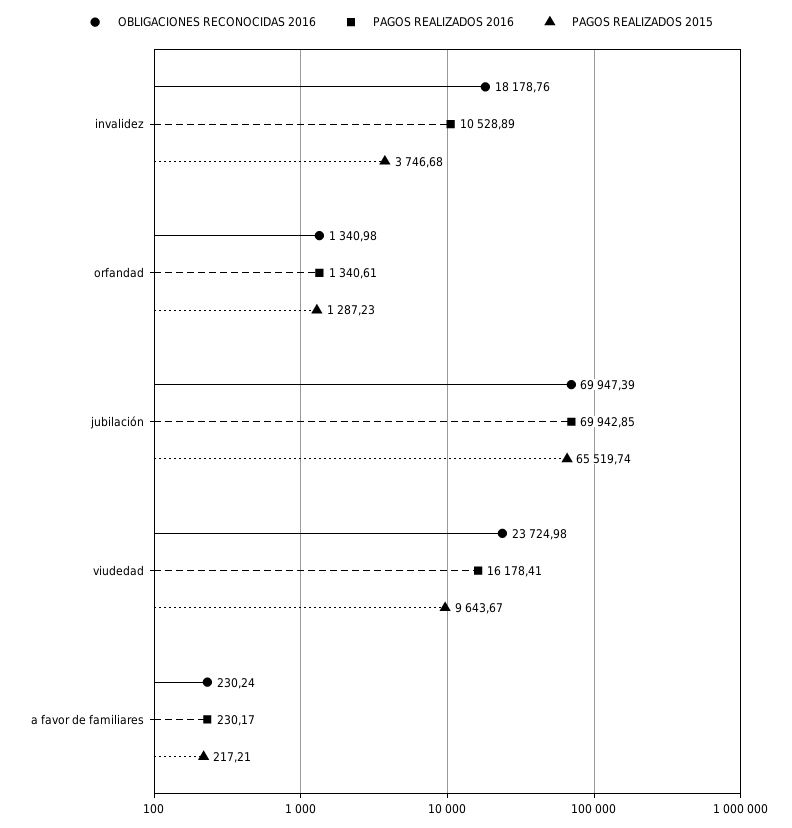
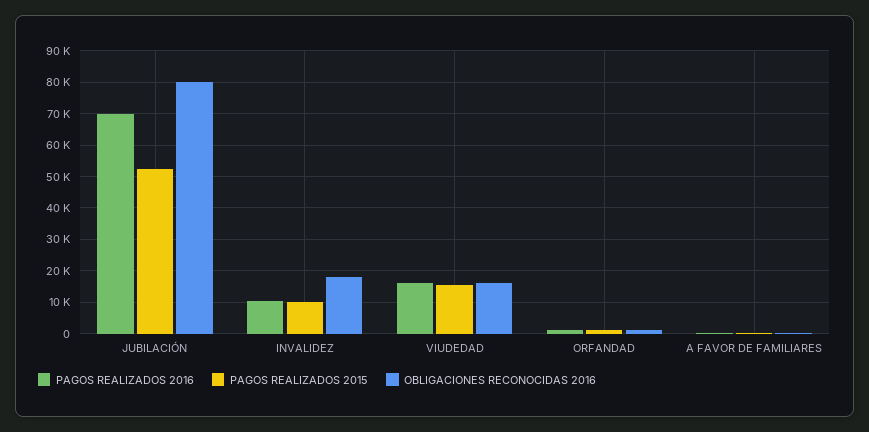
PAGOS REALIZADOS 2015, invalidez: 3746.68 -> 10000
OBLIGACIONES RECONOCIDAS 2016, jubilación: 69947.39 -> 80000
PAGOS REALIZADOS 2015, jubilación: 65519.74 -> 52000
OBLIGACIONES RECONOCIDAS 2016, viudedad: 23724.98 -> 16000
PAGOS REALIZADOS 2015, viudedad: 9643.67 -> 16000

